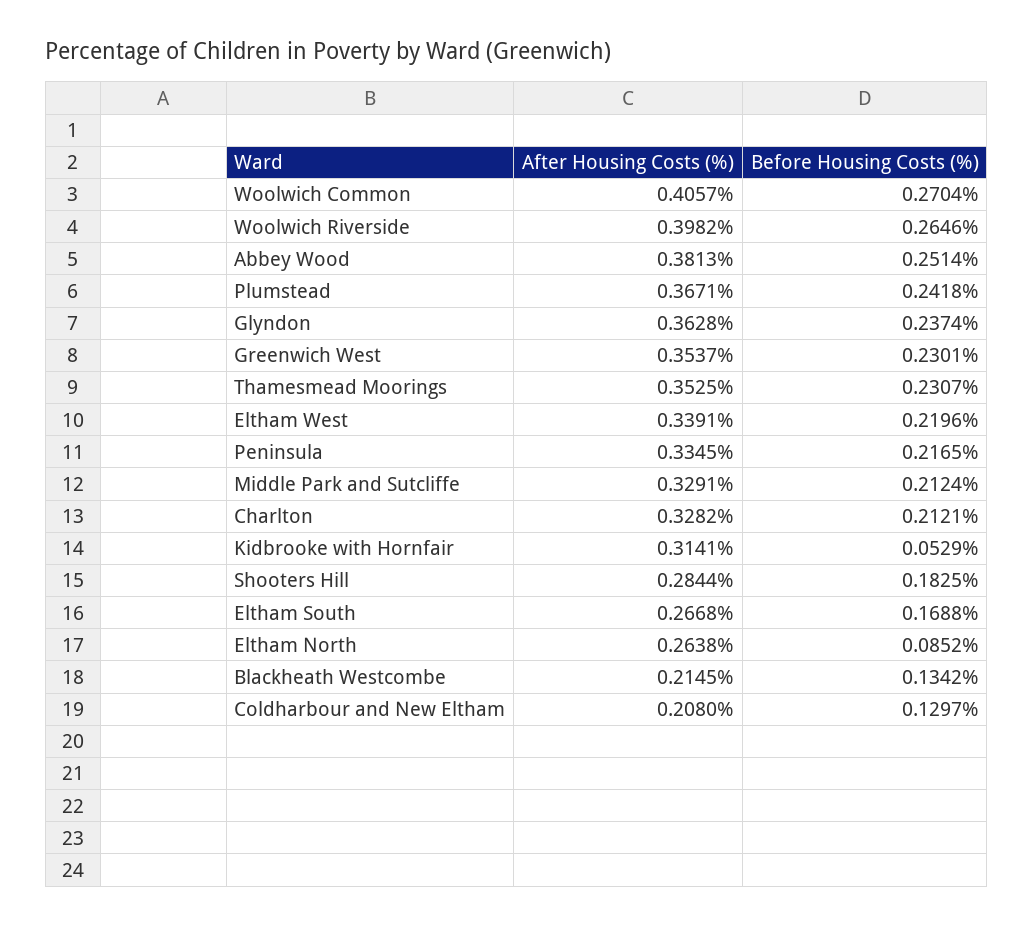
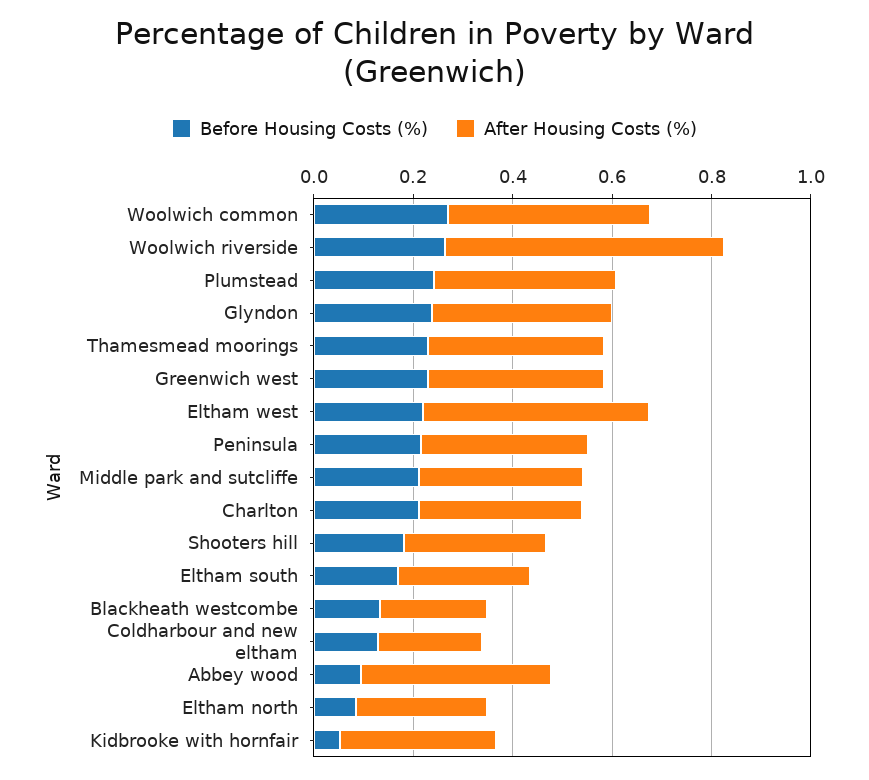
After Housing Costs (%), Woolwich Riverside: 0.3982 -> 0.55
Before Housing Costs (%), Abbey Wood: 0.2514 -> 0.1
After Housing Costs (%), Eltham West: 0.3391 -> 0.45

